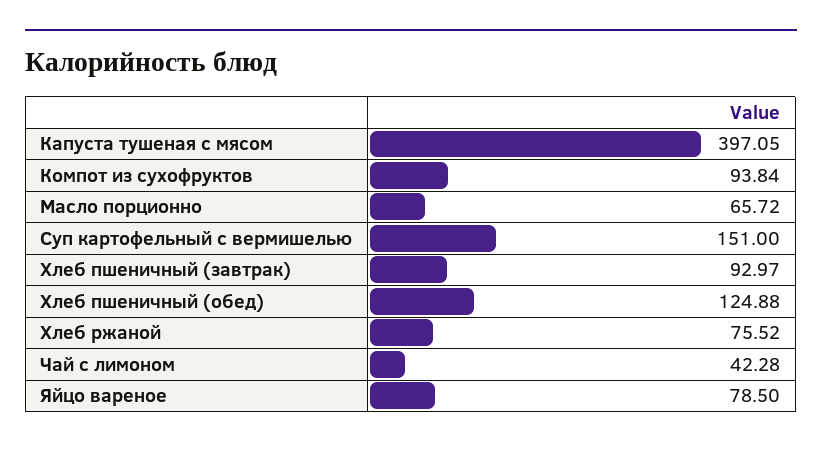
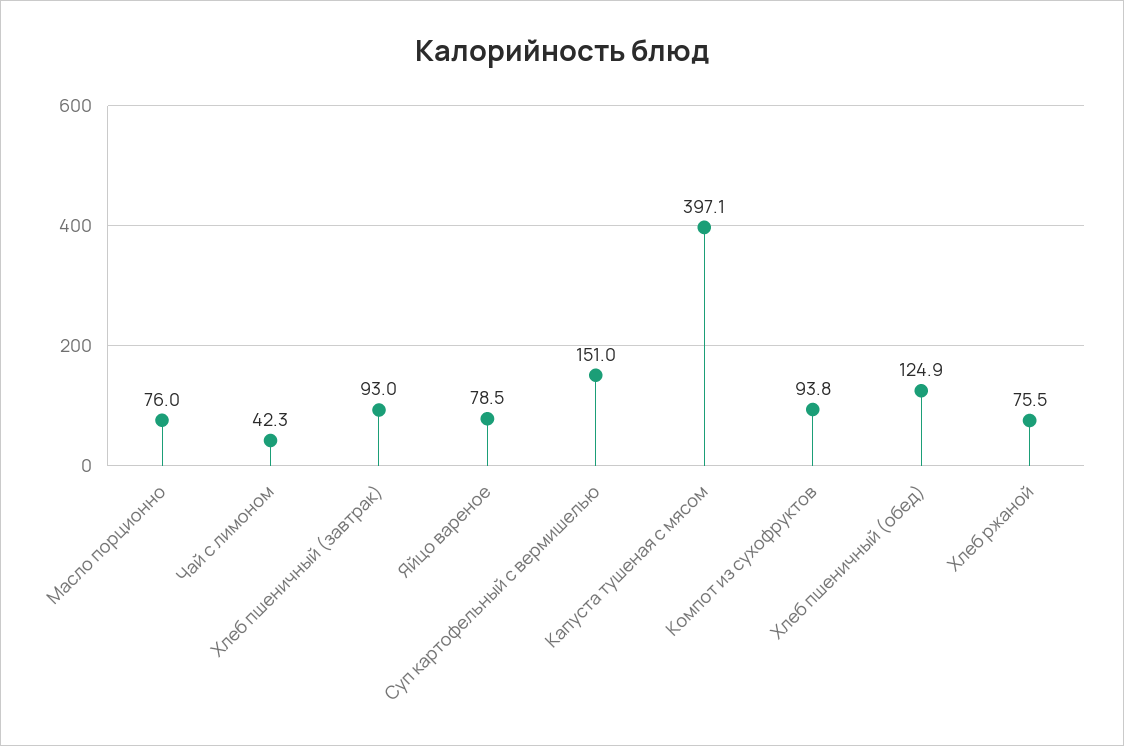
Масло порционно: 65.72 -> 76

